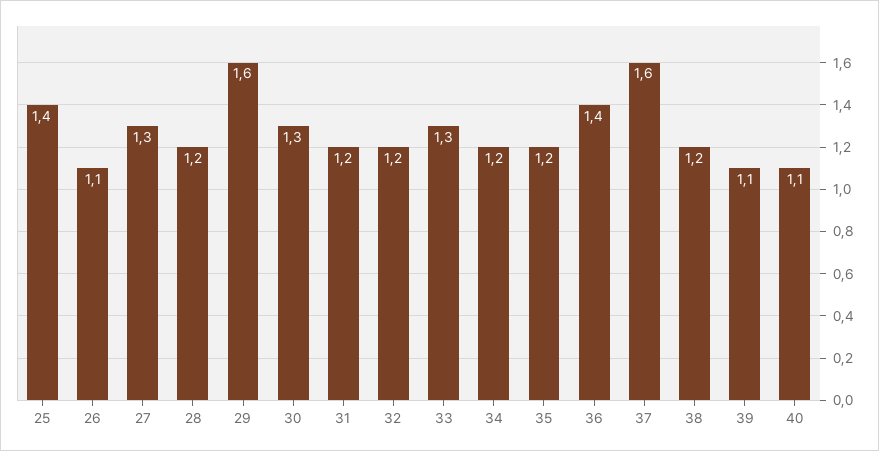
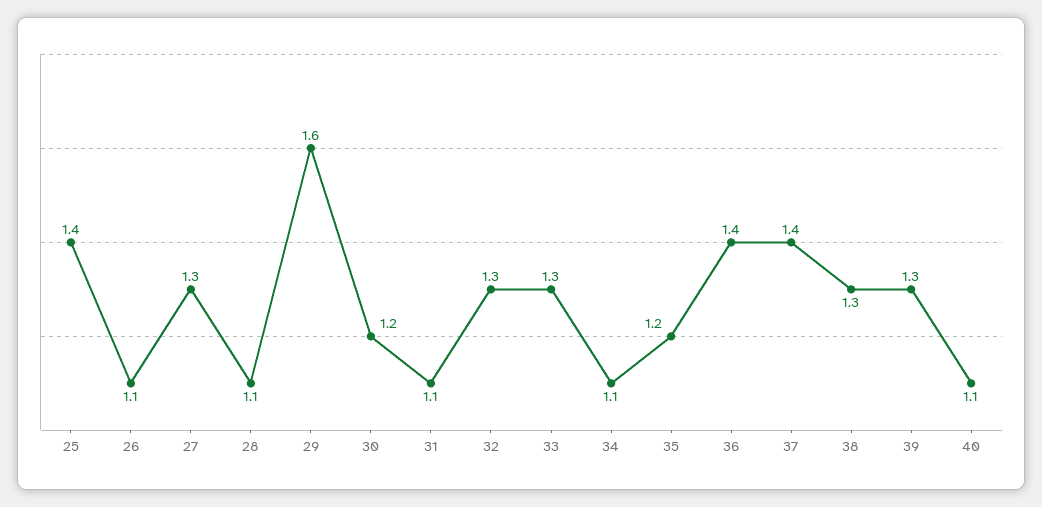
28: 1.2 -> 1.1
30: 1.3 -> 1.2
31: 1.2 -> 1.1
32: 1.2 -> 1.3
34: 1.2 -> 1.1
37: 1.6 -> 1.4
38: 1.2 -> 1.3
39: 1.1 -> 1.3

